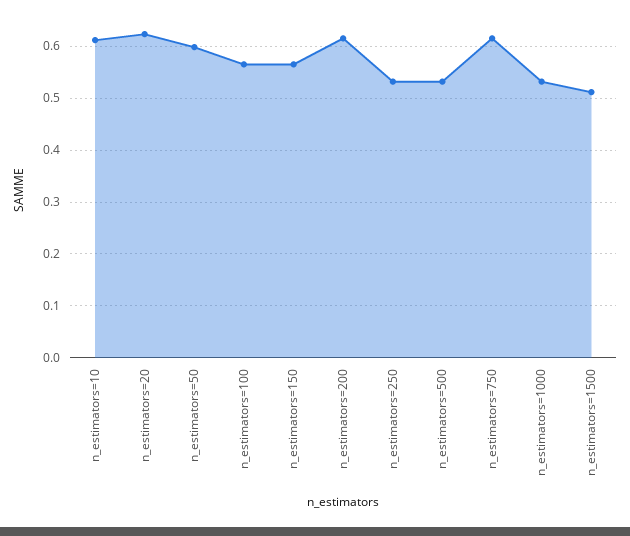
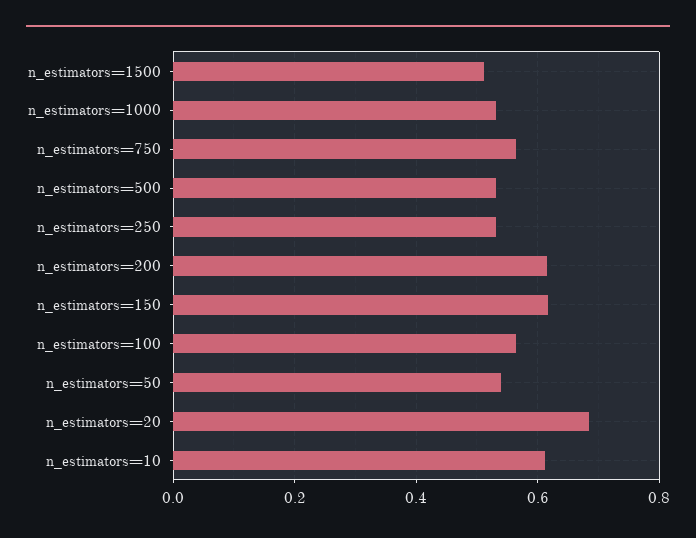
n_estimators=20: 0.62 -> 0.68
n_estimators=50: 0.6 -> 0.54
n_estimators=150: 0.56 -> 0.62
n_estimators=750: 0.62 -> 0.56

